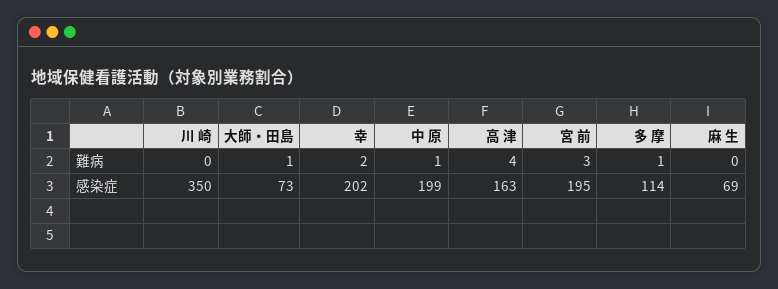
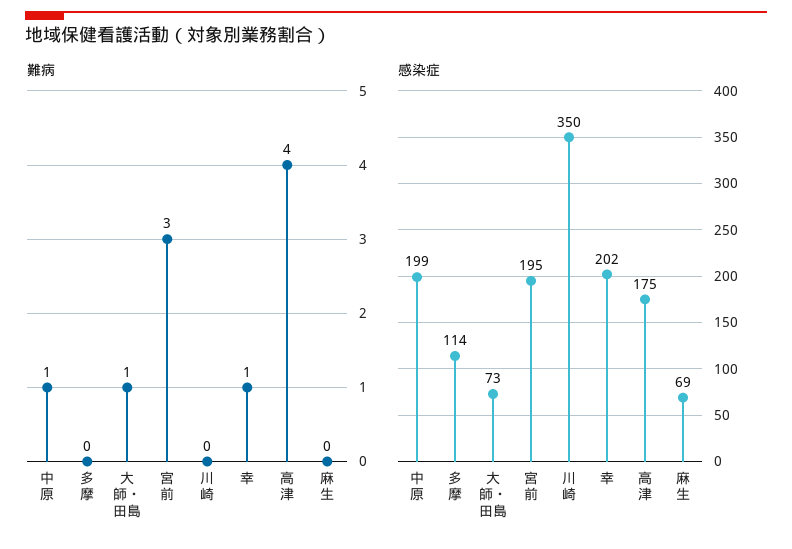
難病, 幸: 2 -> 1
難病, 多 摩: 1 -> 0
感染症, 高 津: 163 -> 175

